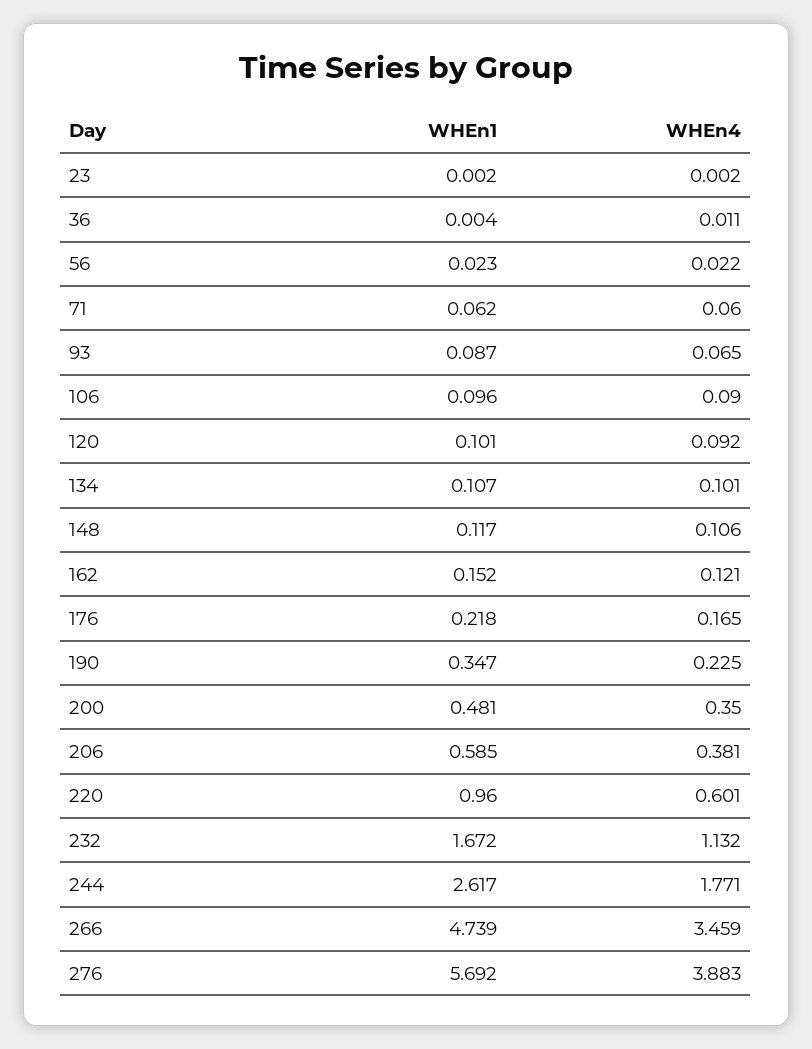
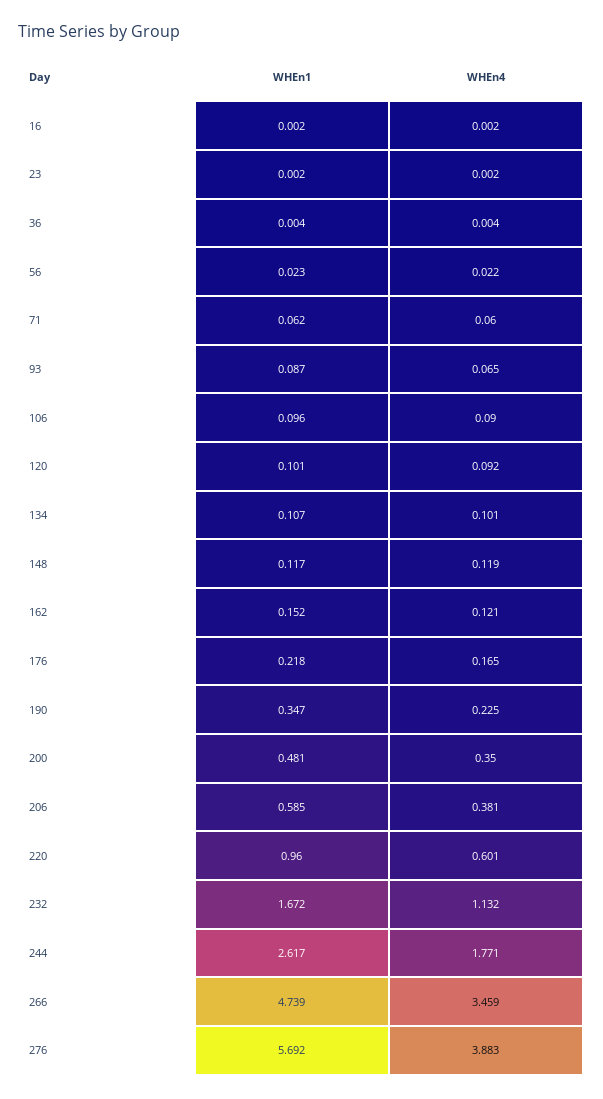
WHEn4, 36: 0.011 -> 0.004
WHEn4, 148: 0.106 -> 0.119
WHEn1, 16: none -> 0.002
WHEn4, 16: none -> 0.002

